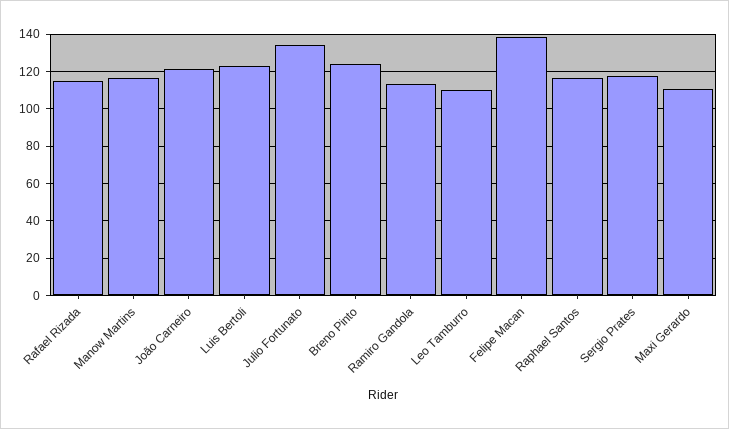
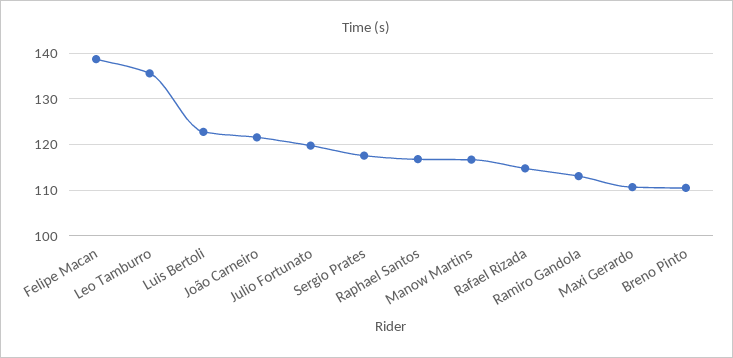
Julio Fortunato: 135 -> 120
Breno Pinto: 125 -> 110
Leo Tamburro: 110 -> 136

